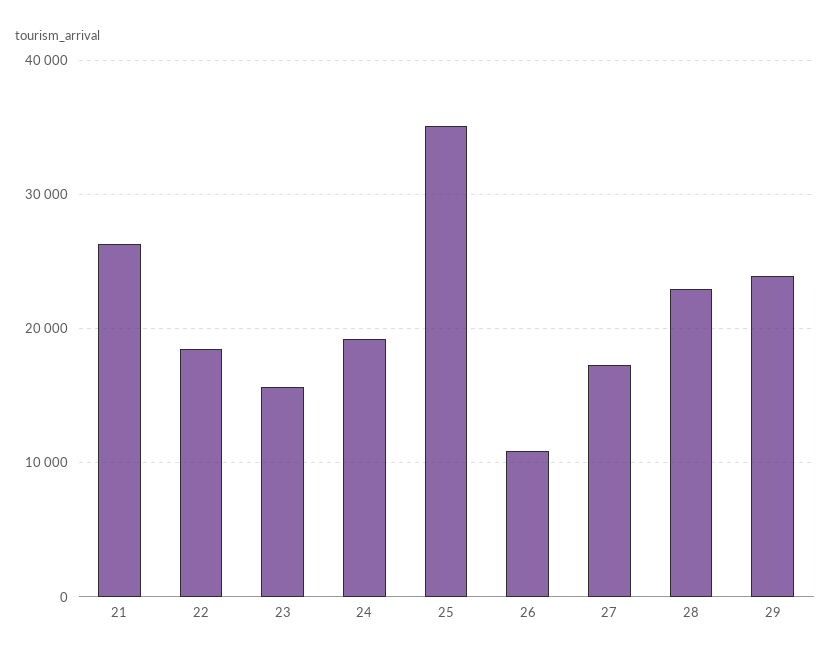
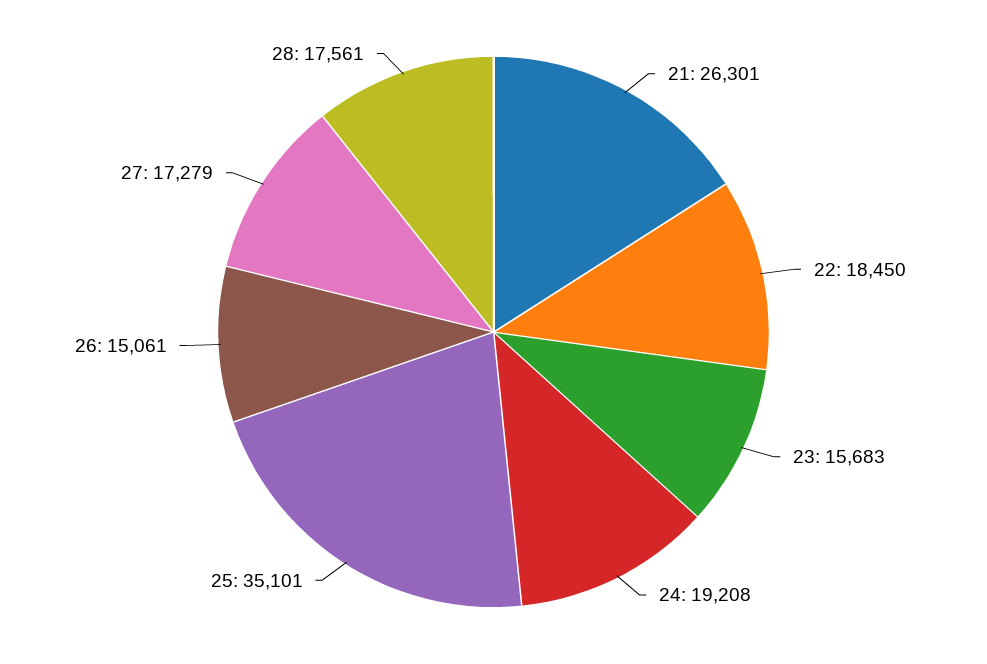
26: 11000 -> 15061
28: 23000 -> 17561
29: 24000 -> none

